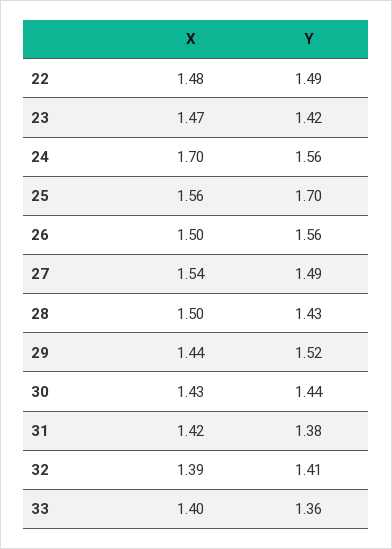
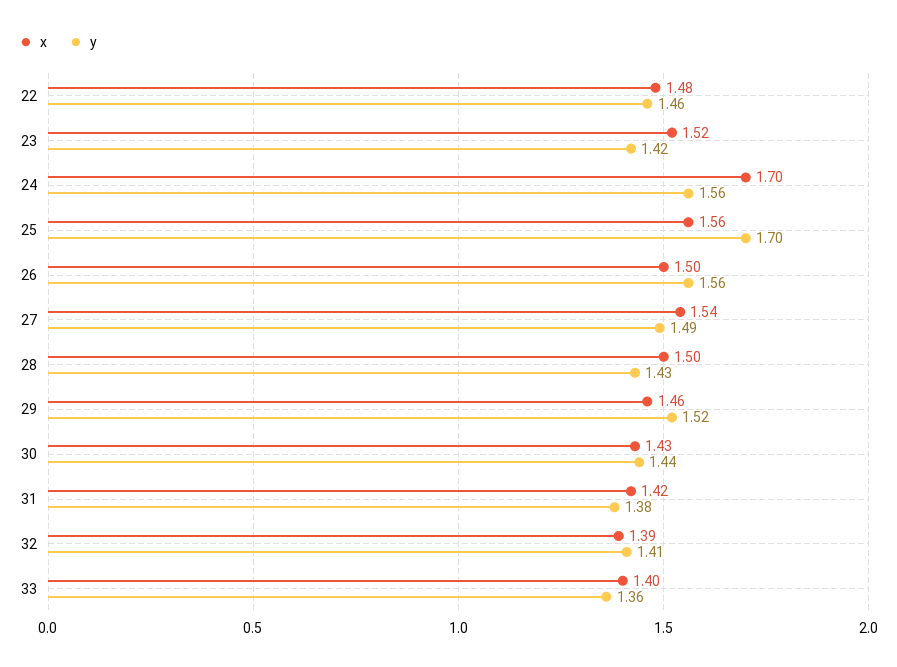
Y, 22: 1.49 -> 1.46
X, 23: 1.47 -> 1.52
X, 29: 1.44 -> 1.46

